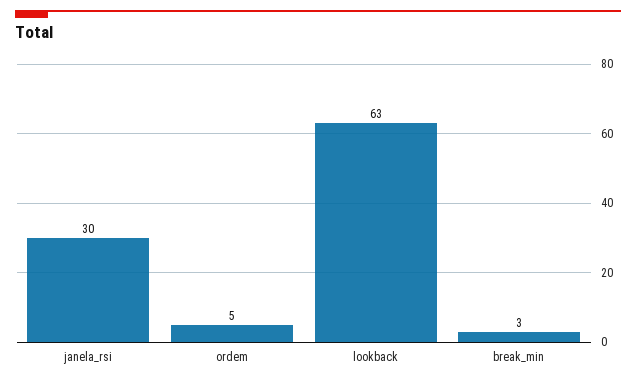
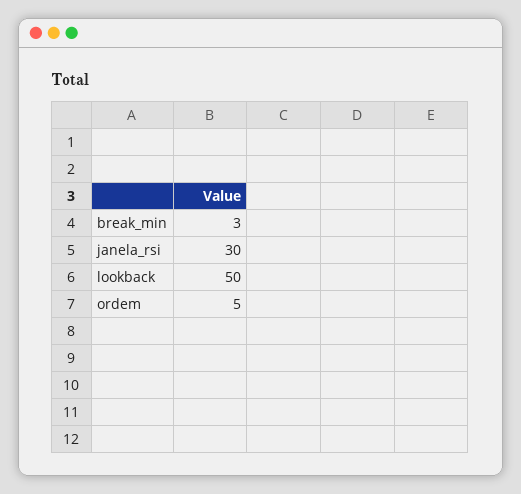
lookback: 63 -> 50

